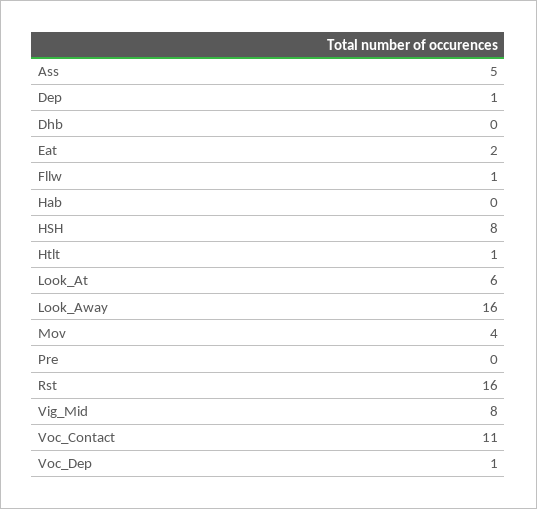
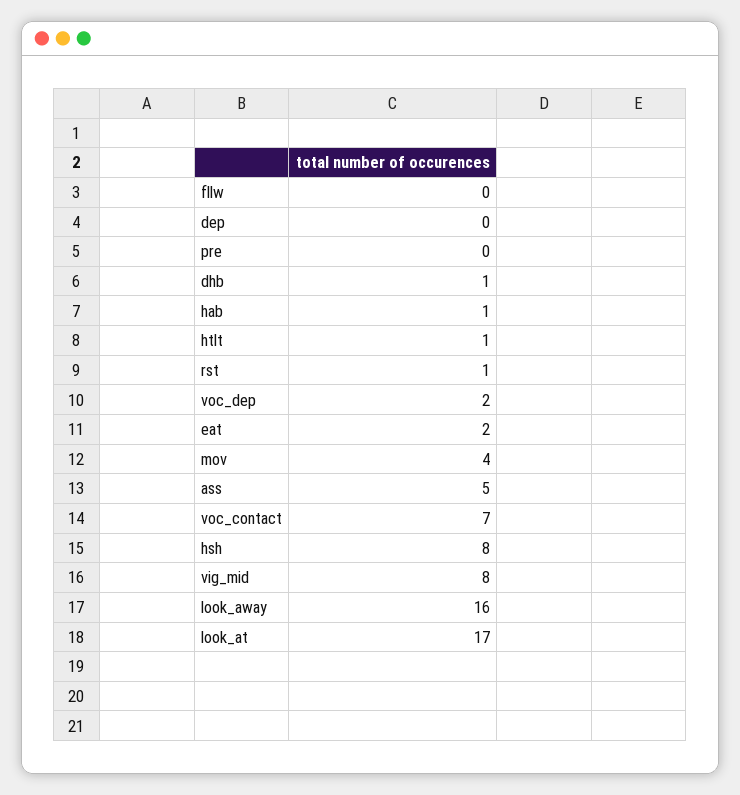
Dep: 1 -> 0
Dhb: 0 -> 1
Fllw: 1 -> 0
Hab: 0 -> 1
Look_At: 6 -> 17
Rst: 16 -> 1
Voc_Contact: 11 -> 7
Voc_Dep: 1 -> 2

